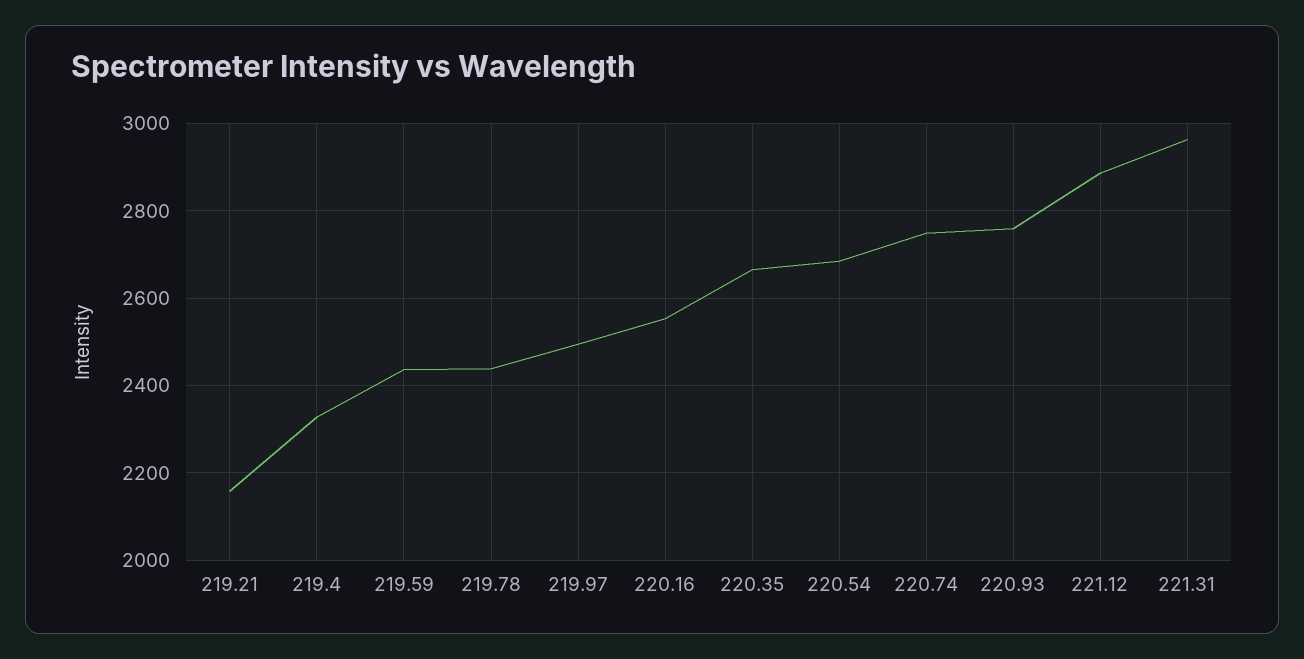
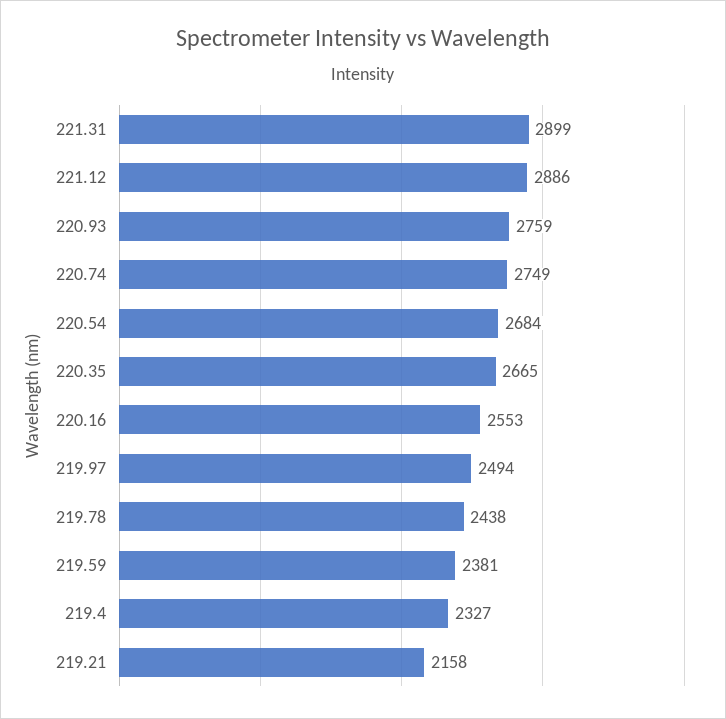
219.59: 2440 -> 2381
221.31: 2960 -> 2899

